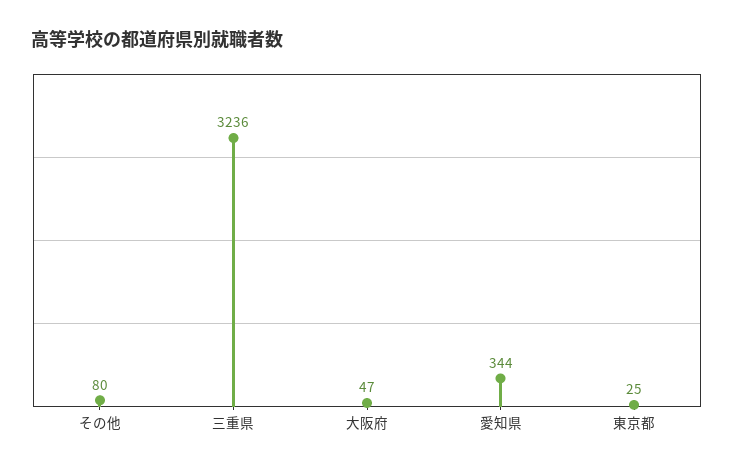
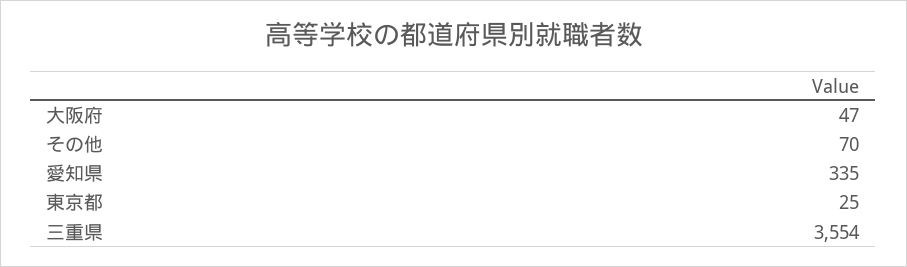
その他: 80 -> 70
三重県: 3236 -> 3554
愛知県: 344 -> 335

